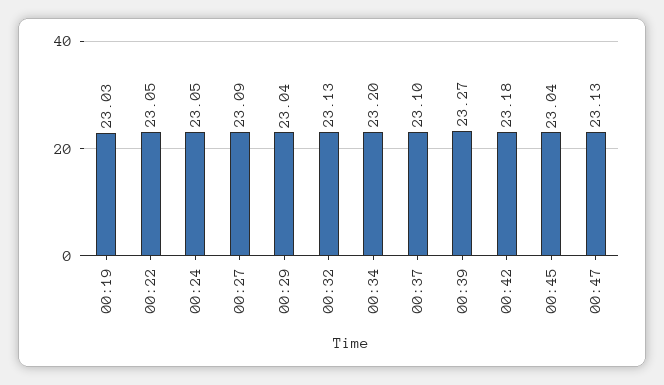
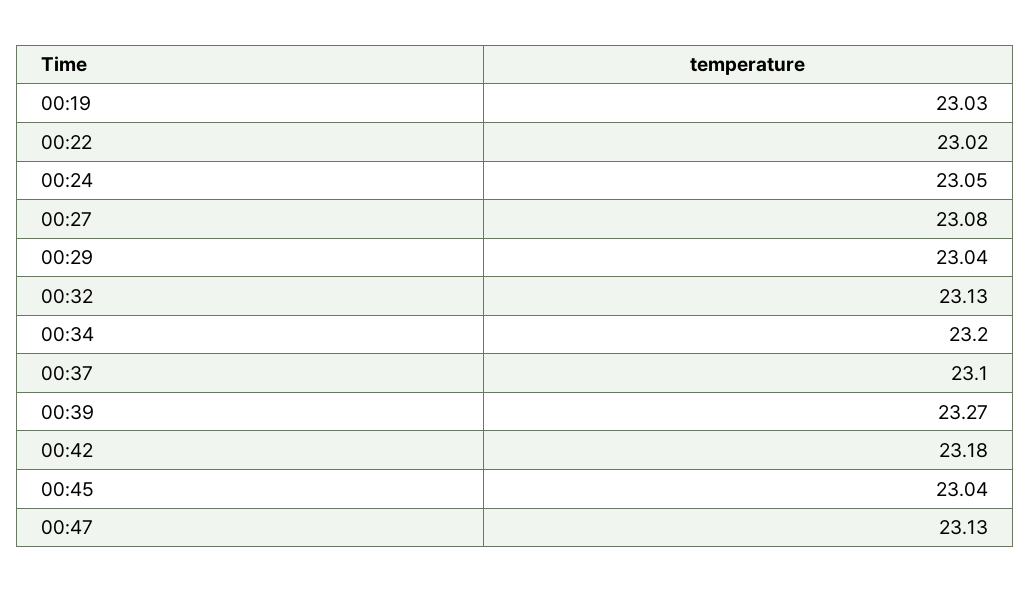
00:22: 23.05 -> 23.02
00:27: 23.09 -> 23.08

